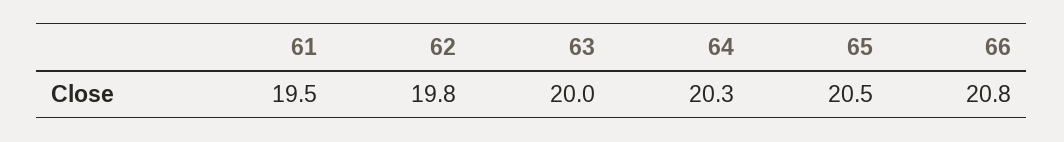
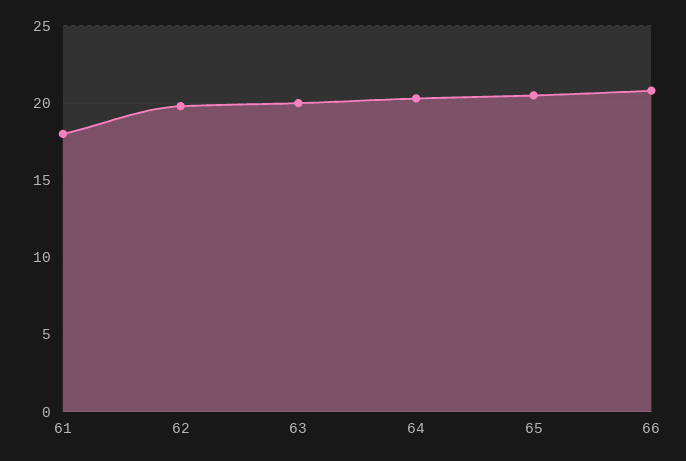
61: 19.5 -> 18

